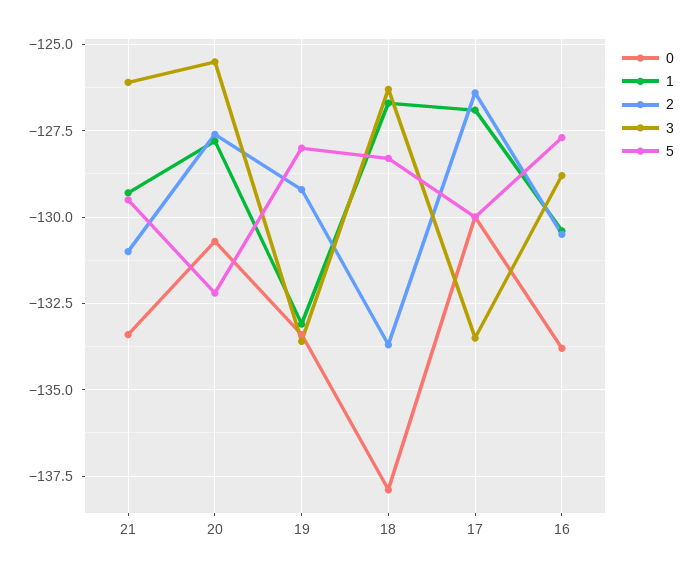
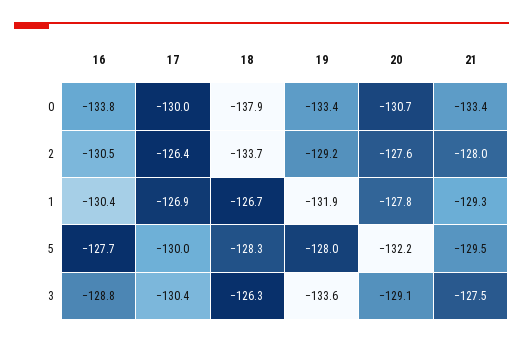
2, 21: -131 -> -128
3, 21: -126 -> -127.5
3, 20: -125.5 -> -129.1
1, 19: -133 -> -131.9
3, 17: -133.5 -> -130.4

